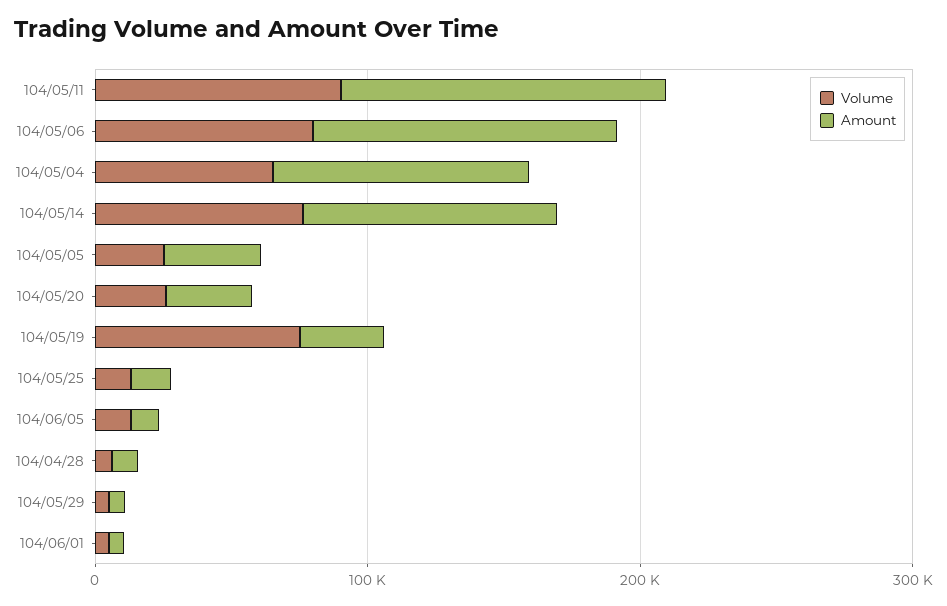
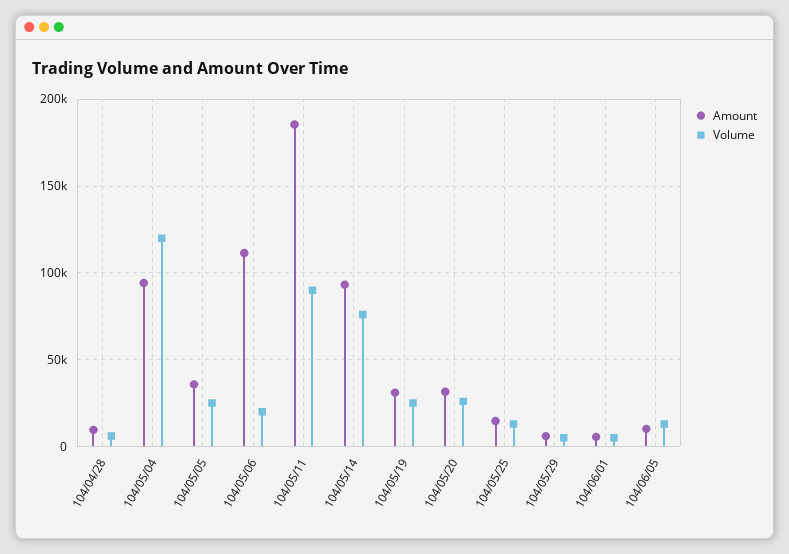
Amount, 104/05/11: 120000 -> 185000
Volume, 104/05/06: 80000 -> 20000
Volume, 104/05/04: 60000 -> 120000
Volume, 104/05/19: 80000 -> 25000

